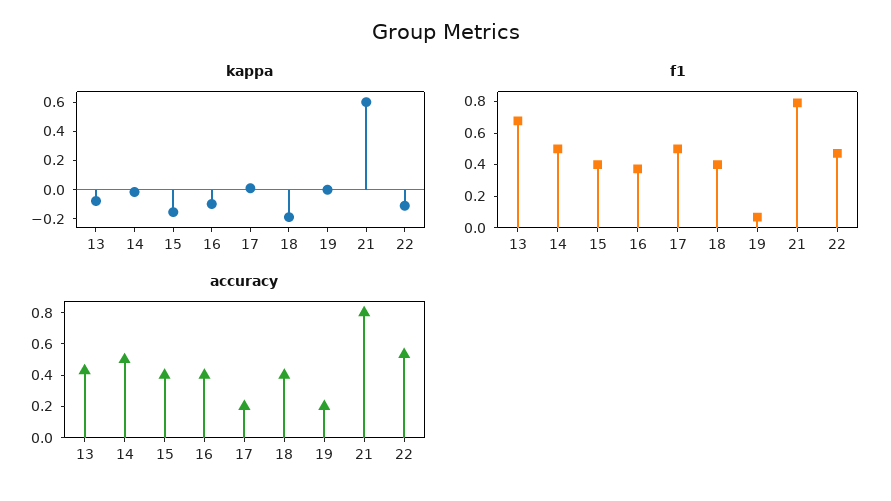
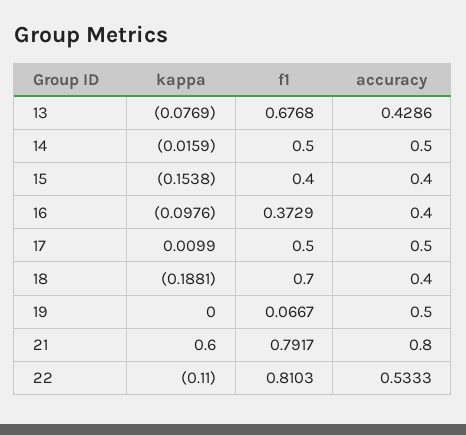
f1, 18: 0.4 -> 0.7
f1, 22: 0.5 -> 0.8103
accuracy, 17: 0.2 -> 0.5
accuracy, 19: 0.2 -> 0.5

